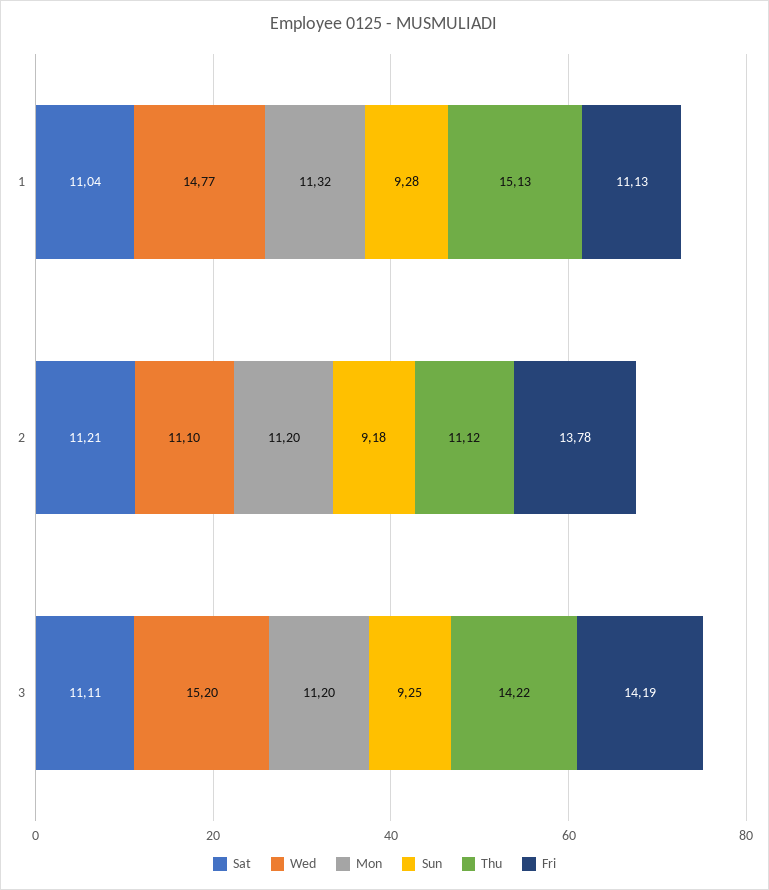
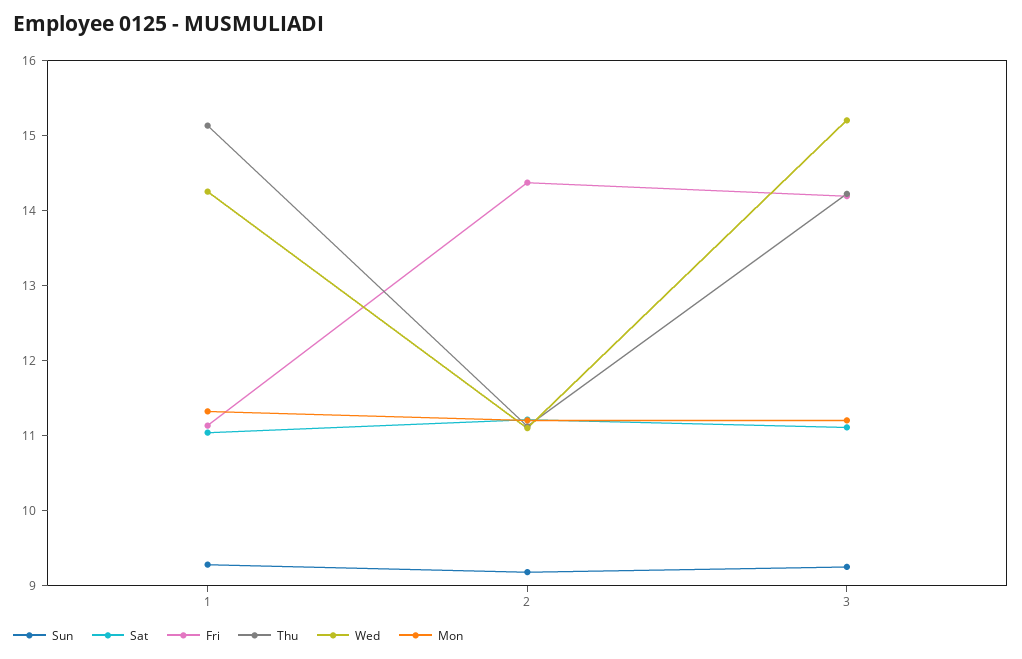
Wed, 1: 14.77 -> 14.2
Fri, 2: 13.78 -> 14.4

